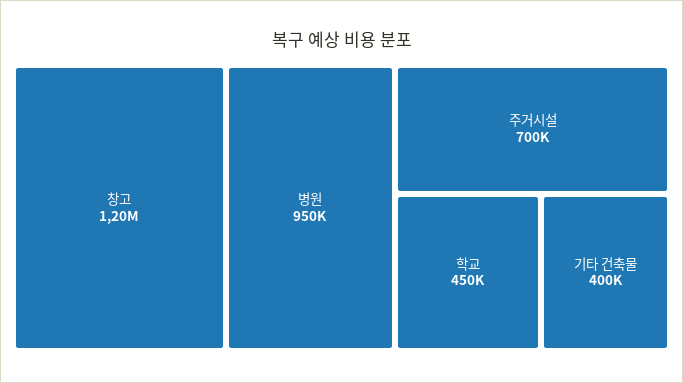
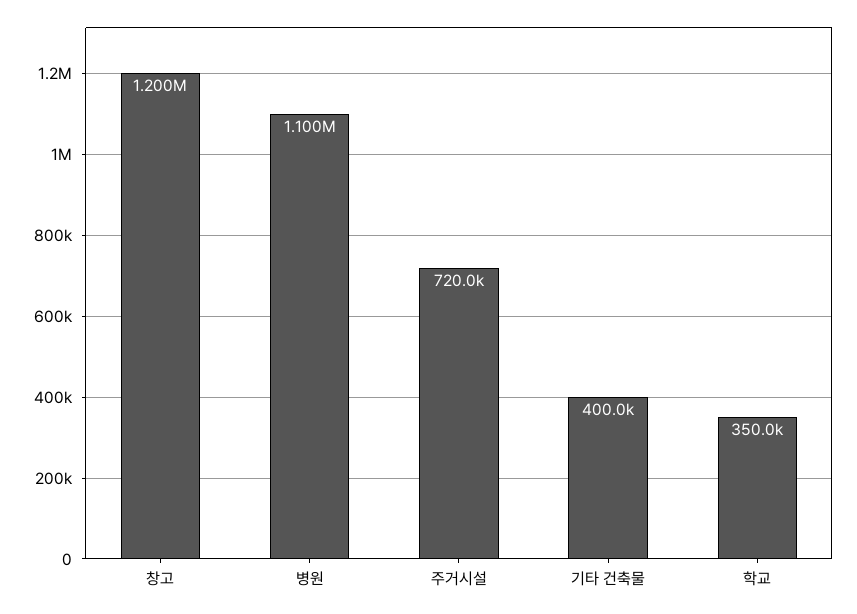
병원: 950000 -> 1100000
주거시설: 700000 -> 720000
학교: 450000 -> 350000

